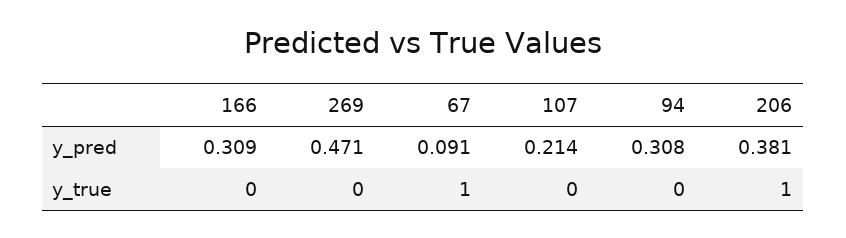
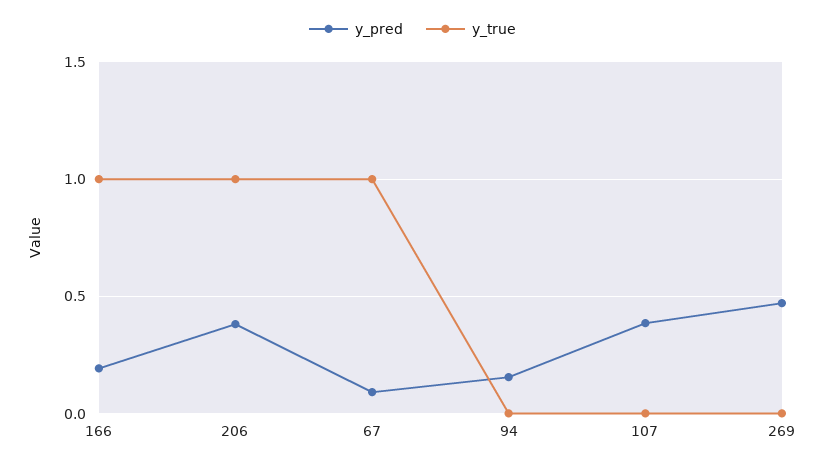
y_pred, 166: 0.309 -> 0.2
y_pred, 107: 0.214 -> 0.4
y_pred, 94: 0.308 -> 0.15
y_true, 166: 0 -> 1

